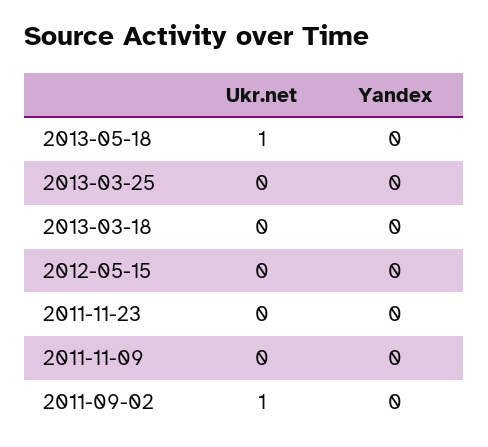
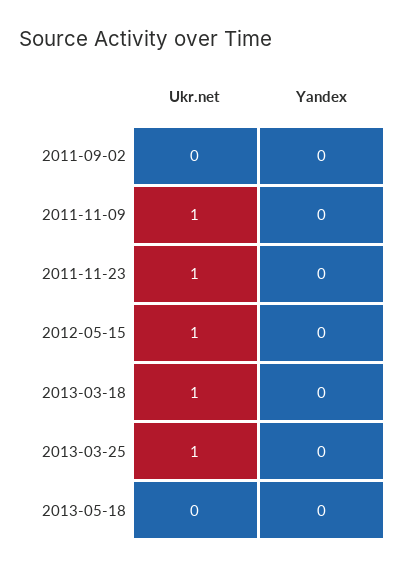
Ukr.net, 2013-05-18: 1 -> 0
Ukr.net, 2013-03-25: 0 -> 1
Ukr.net, 2013-03-18: 0 -> 1
Ukr.net, 2012-05-15: 0 -> 1
Ukr.net, 2011-11-23: 0 -> 1
Ukr.net, 2011-11-09: 0 -> 1
Ukr.net, 2011-09-02: 1 -> 0

